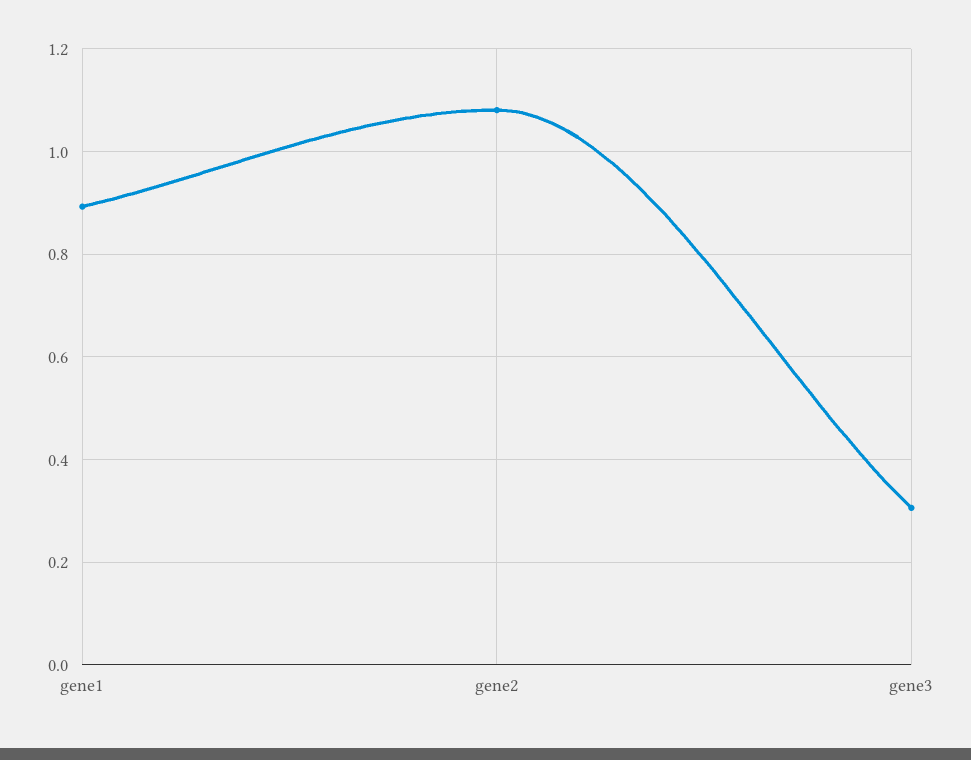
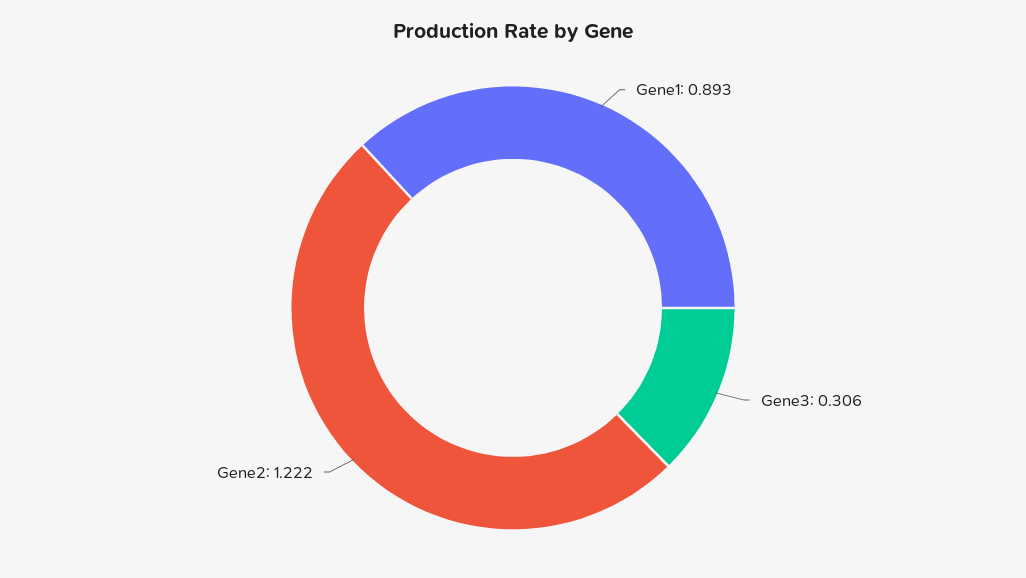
gene2: 1.08 -> 1.222

